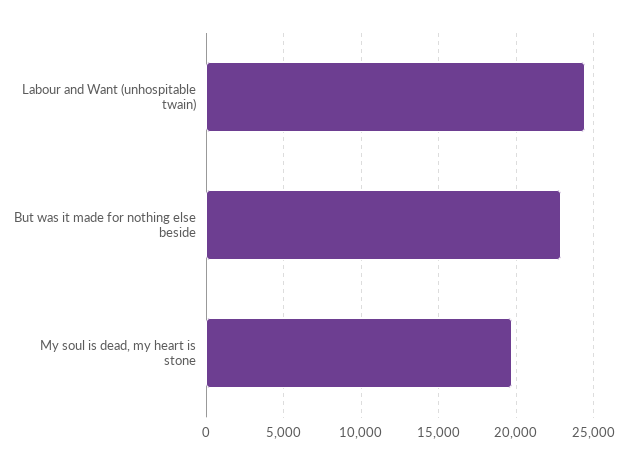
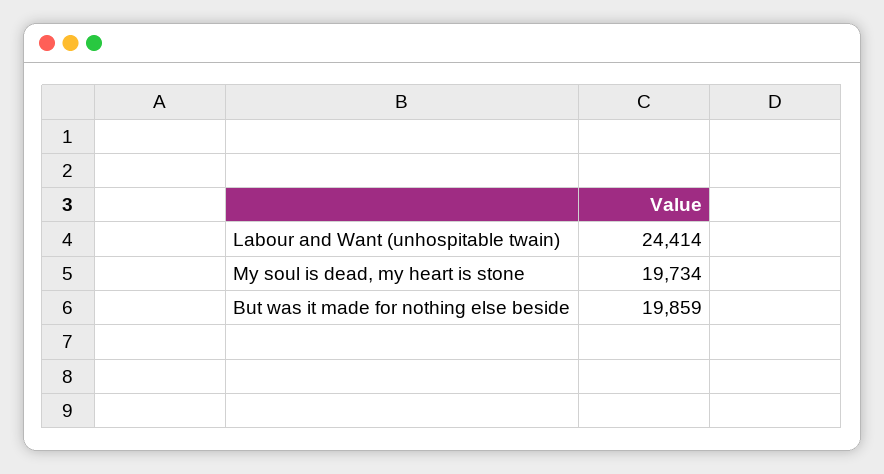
But was it made for nothing else beside: 23000 -> 19859

